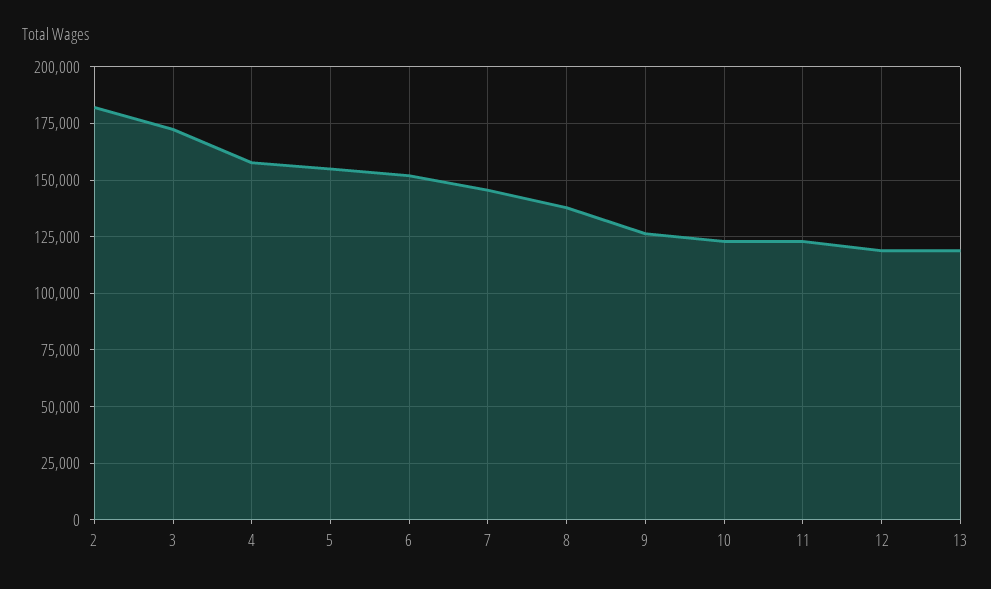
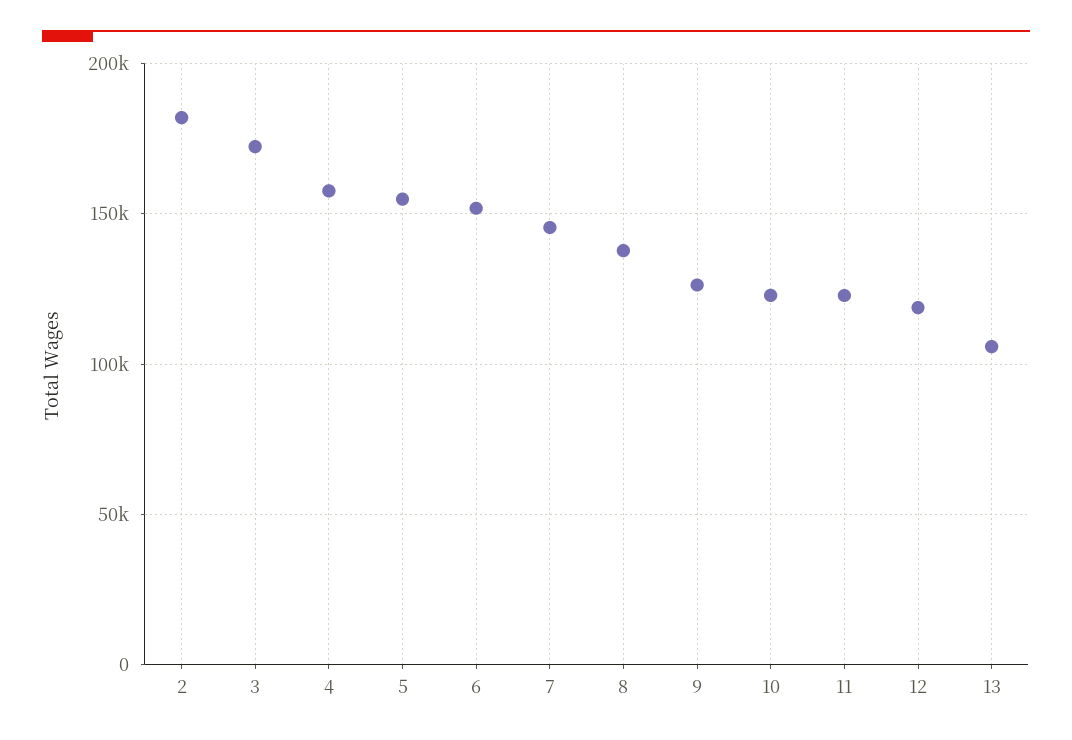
13: 120000 -> 105000

